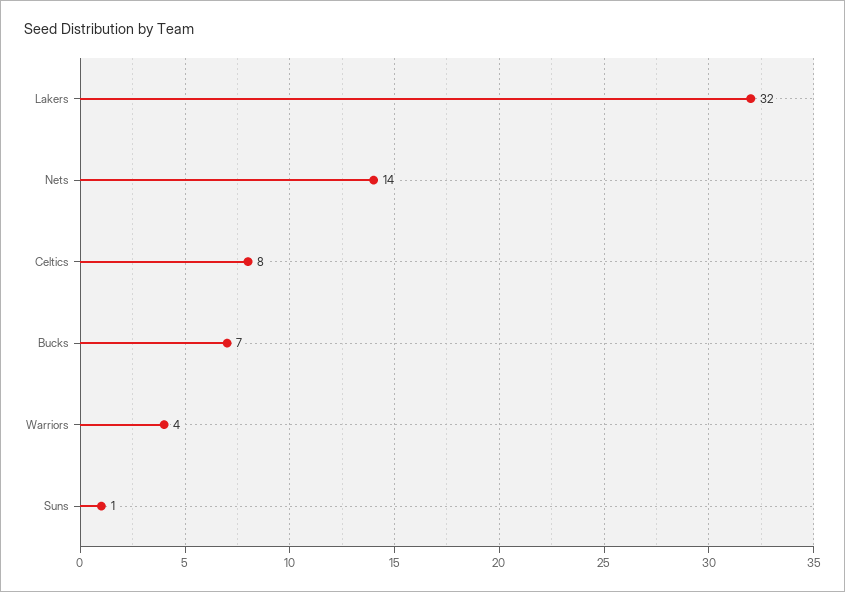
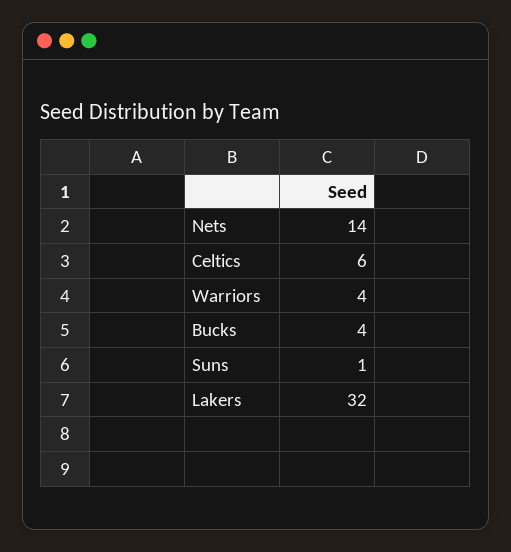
Celtics: 8 -> 6
Bucks: 7 -> 4

